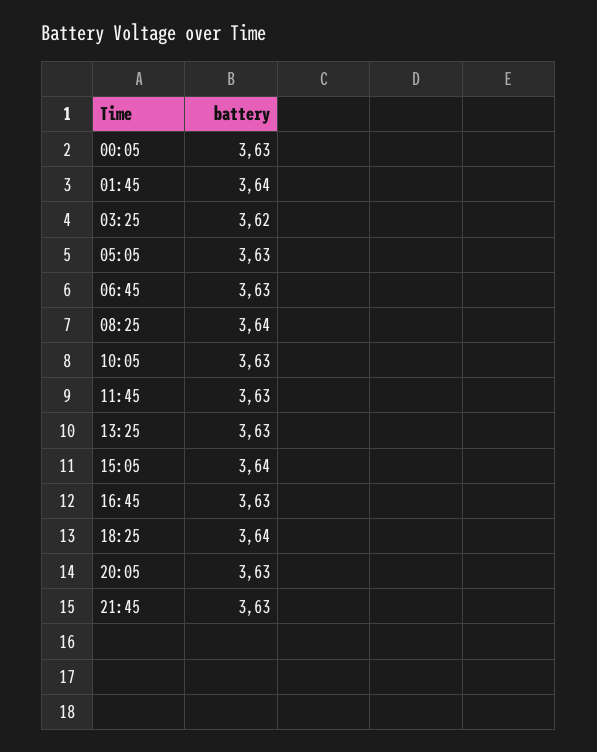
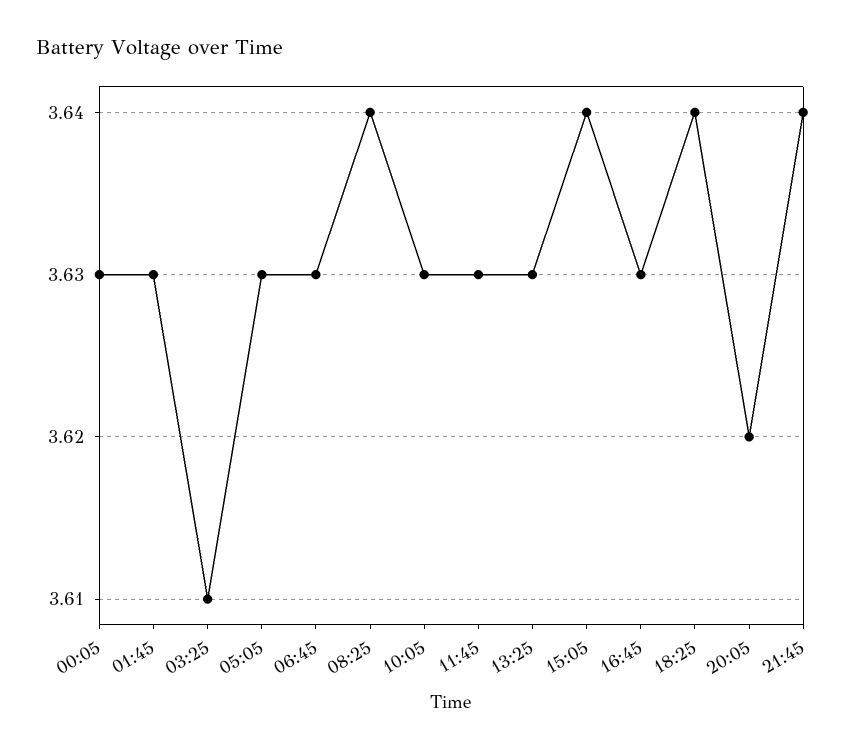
01:45: 3.64 -> 3.63
03:25: 3.62 -> 3.61
20:05: 3.63 -> 3.62
21:45: 3.63 -> 3.64

